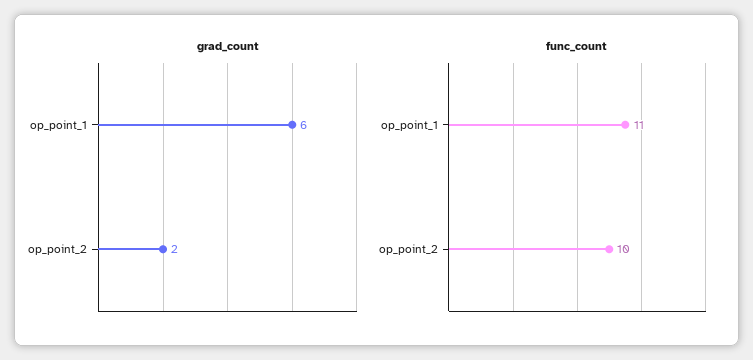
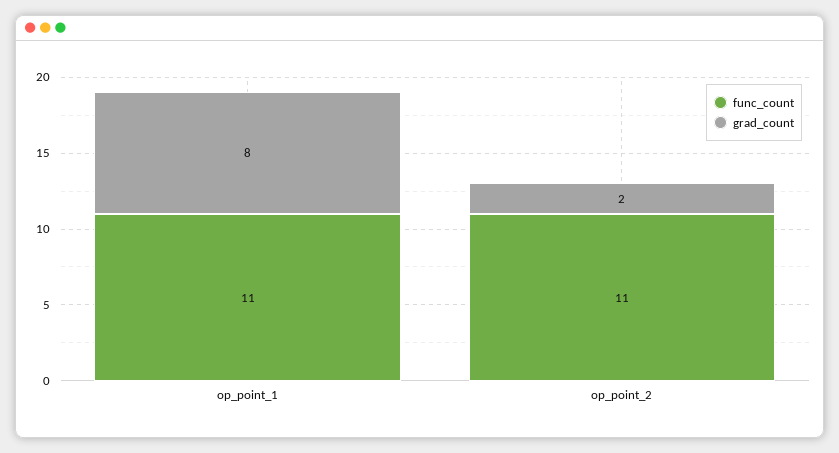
grad_count, op_point_1: 6 -> 8
func_count, op_point_2: 10 -> 11

